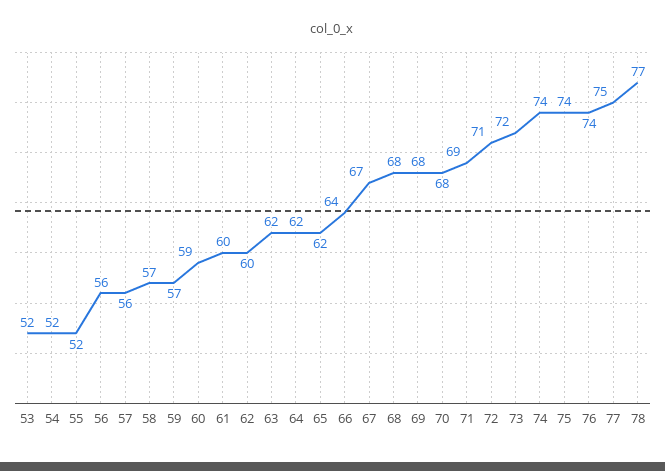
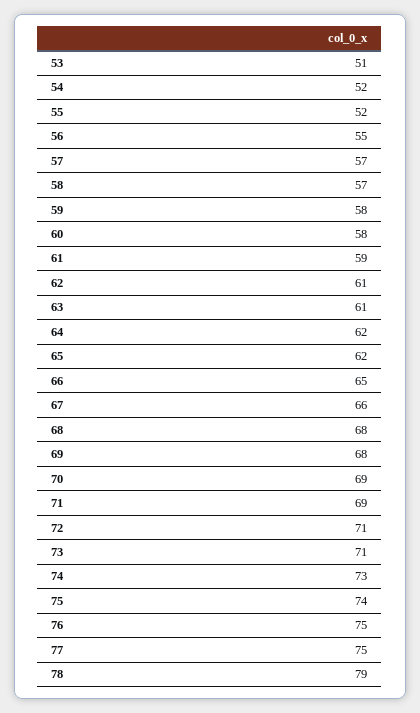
53: 52 -> 51
56: 56 -> 55
57: 56 -> 57
59: 57 -> 58
60: 59 -> 58
61: 60 -> 59
62: 60 -> 61
63: 62 -> 61
66: 64 -> 65
67: 67 -> 66
70: 68 -> 69
73: 72 -> 71
74: 74 -> 73
76: 74 -> 75
78: 77 -> 79

